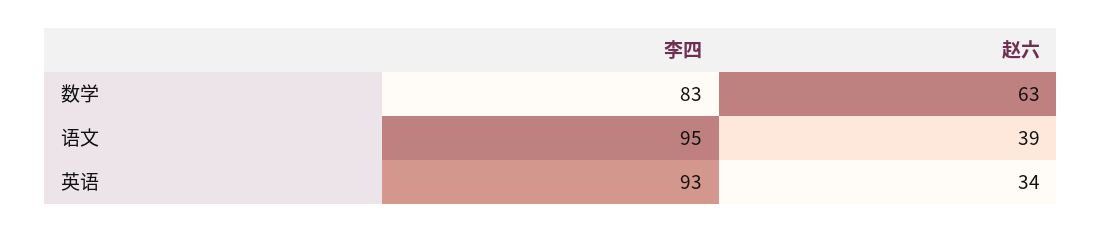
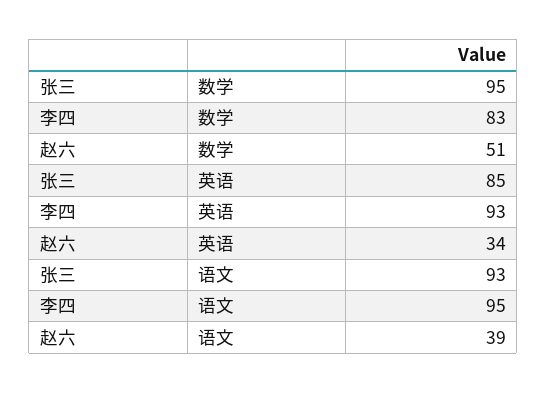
赵六, 数学: 63 -> 51
张三, 数学: none -> 95
张三, 英语: none -> 85
张三, 语文: none -> 93

